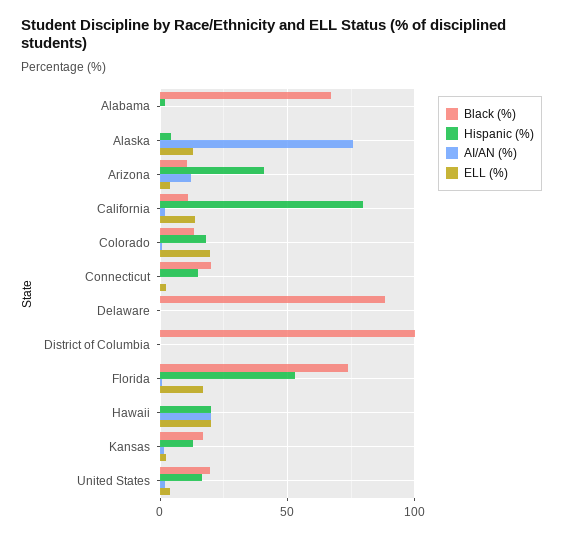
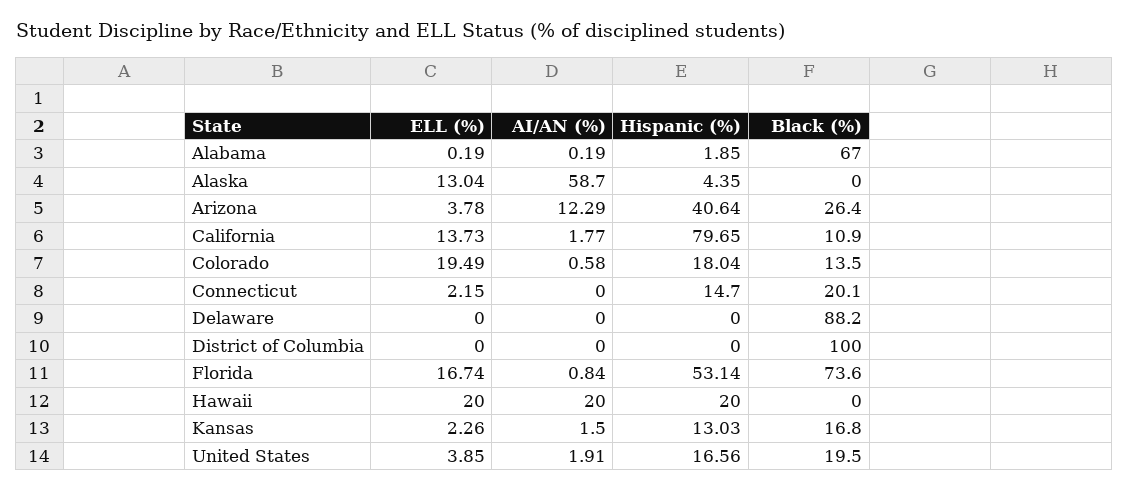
AI/AN (%), Alaska: 75 -> 58.7
Black (%), Arizona: 10 -> 26.4

